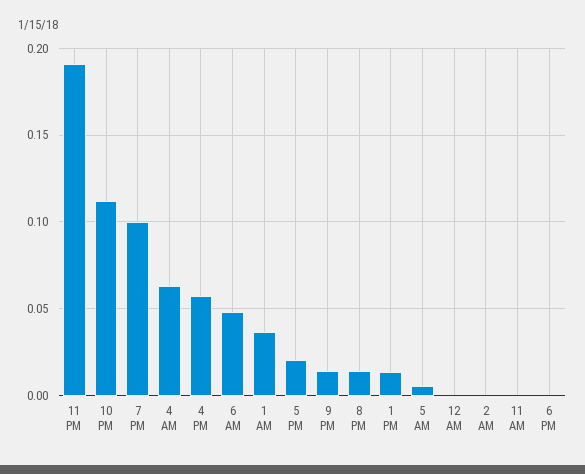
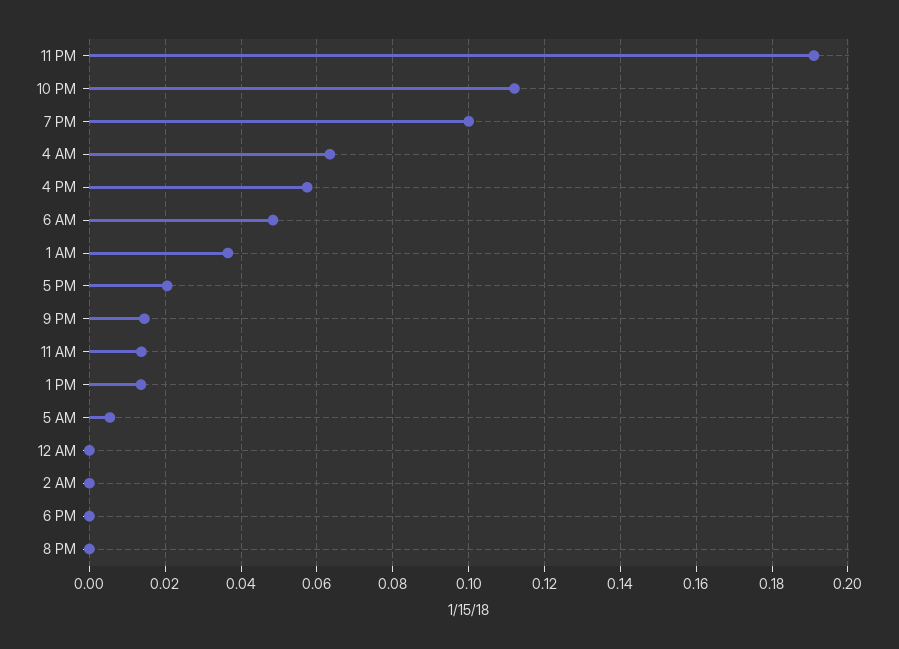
8 PM: 0.015 -> 0
11 AM: 0 -> 0.014

